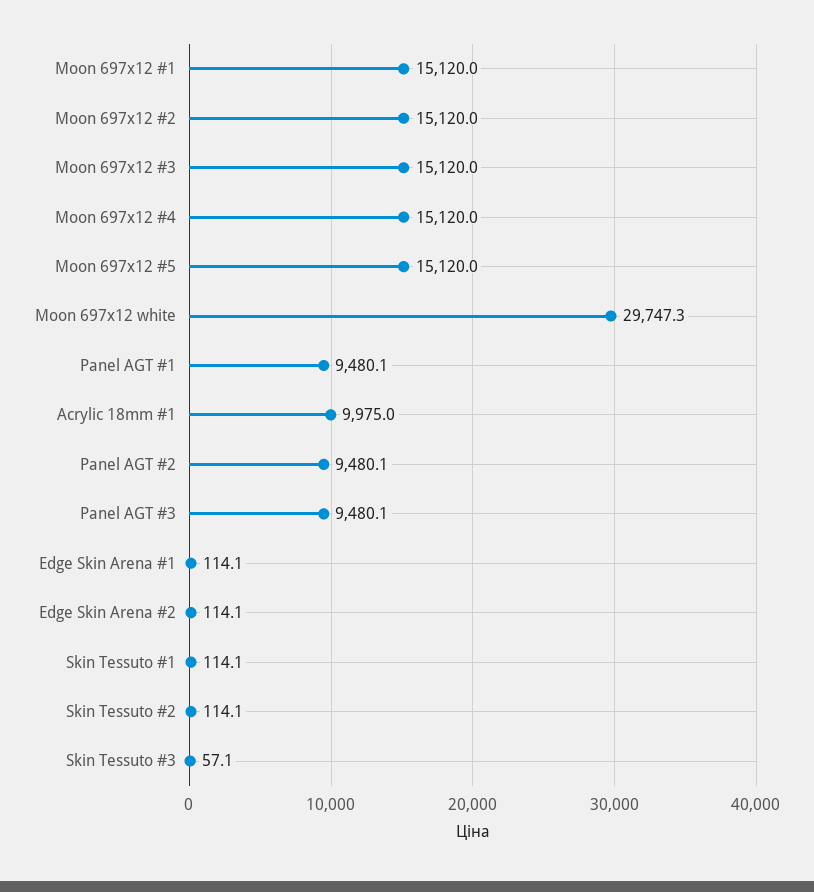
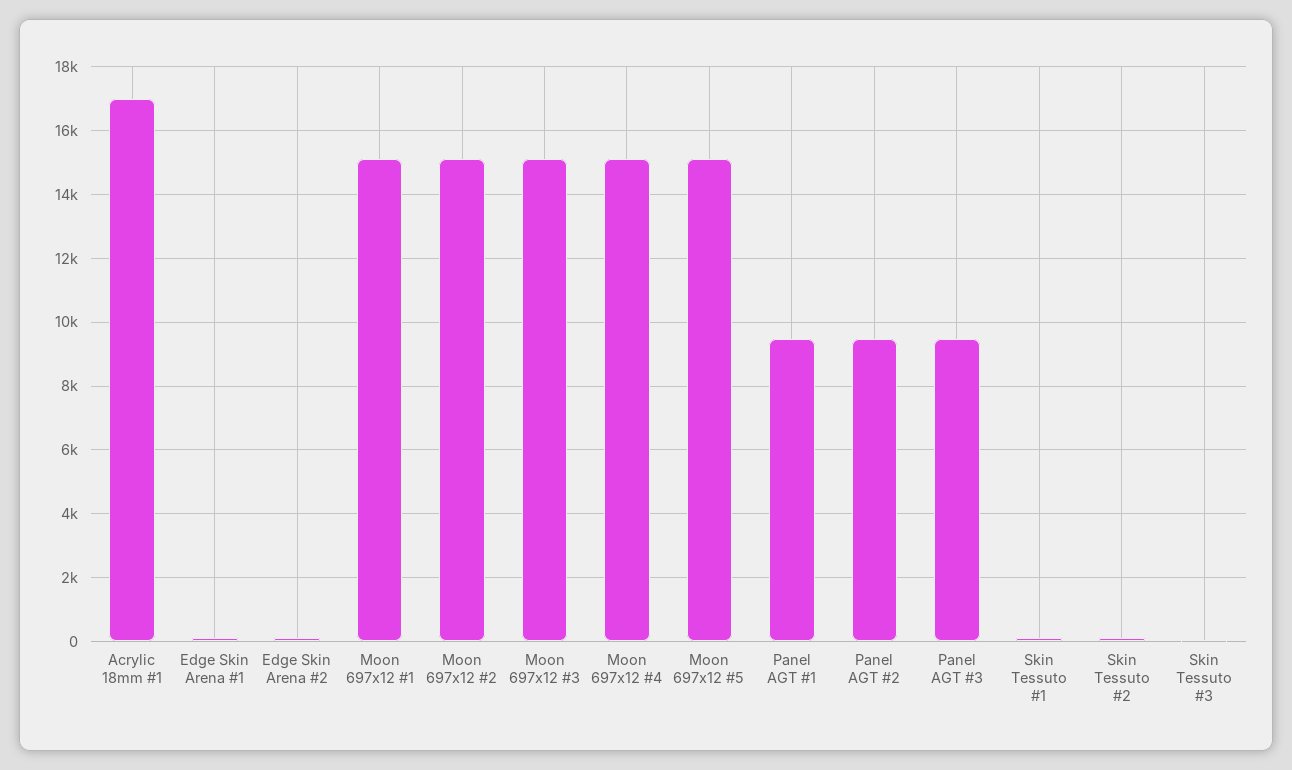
Moon 697x12 white: 29747.3 -> none
Acrylic 18mm #1: 9975 -> 17000

